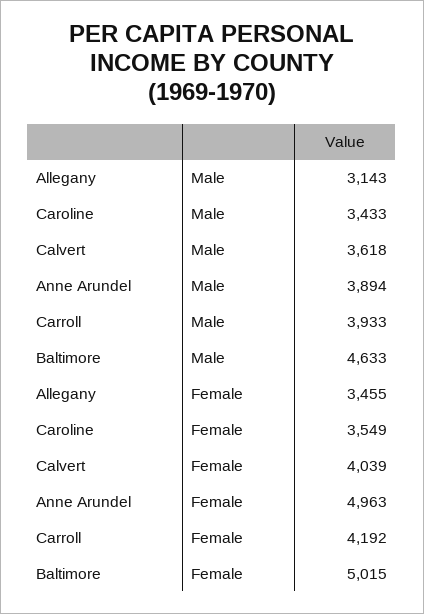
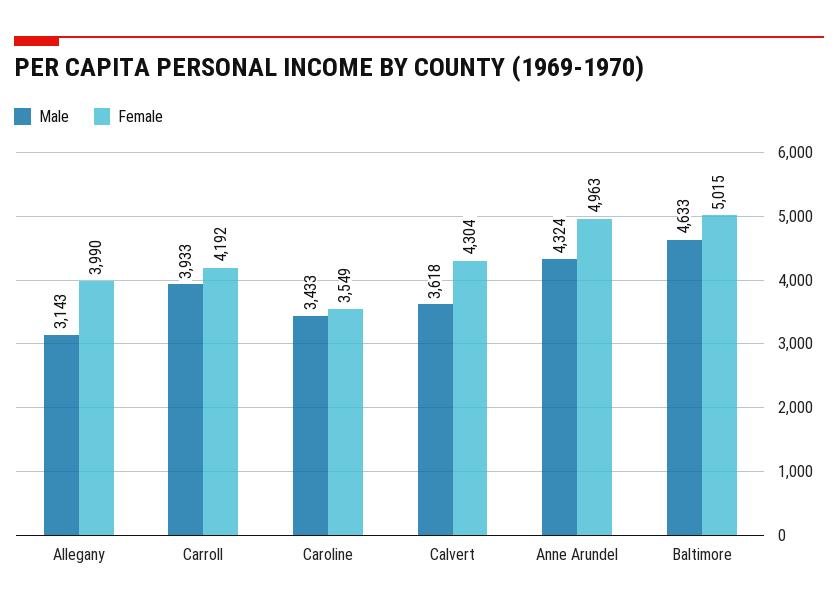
Male, Anne Arundel: 3894 -> 4324
Female, Allegany: 3455 -> 3990
Female, Calvert: 4039 -> 4304

